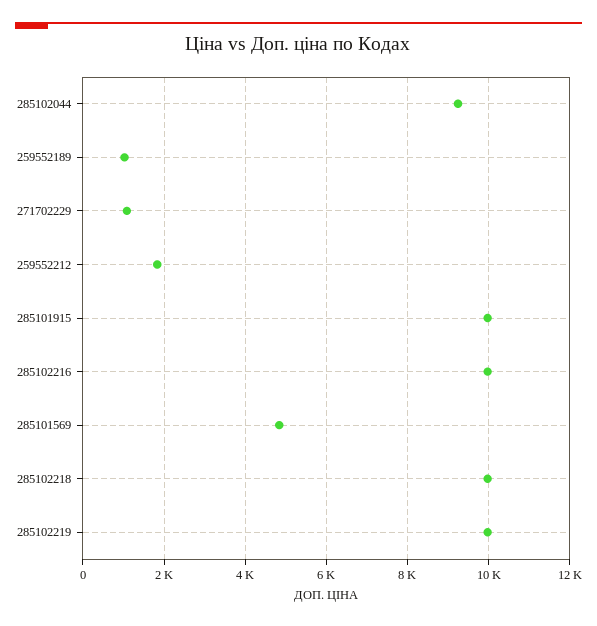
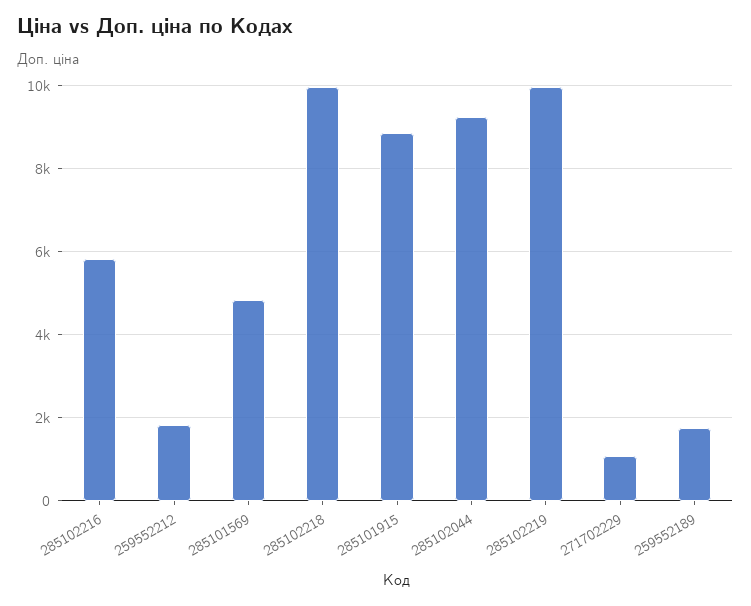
259552189: 1000 -> 1800
285101915: 10000 -> 8800
285102216: 10000 -> 5800

